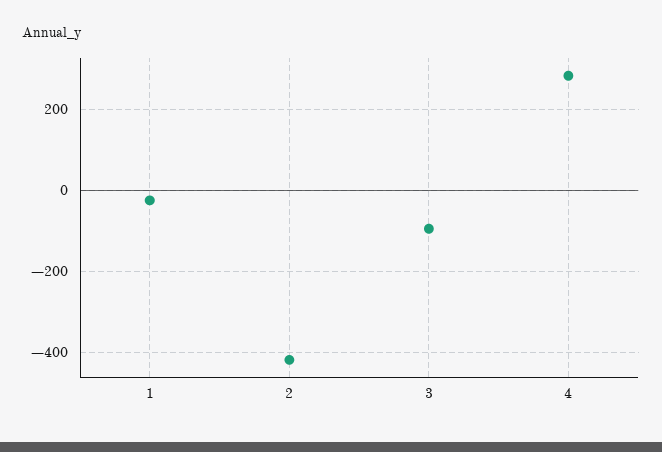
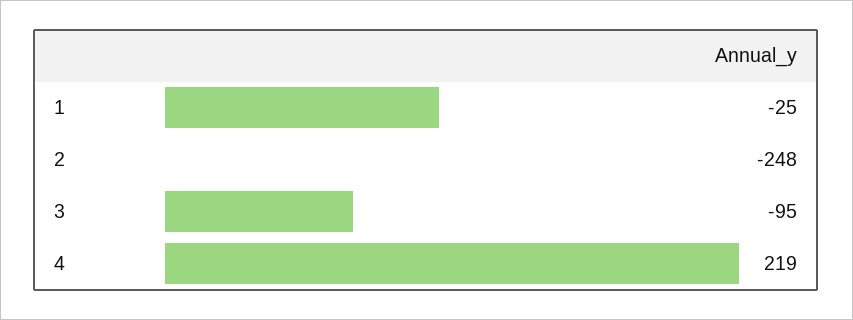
2: -420 -> -248
4: 280 -> 219

